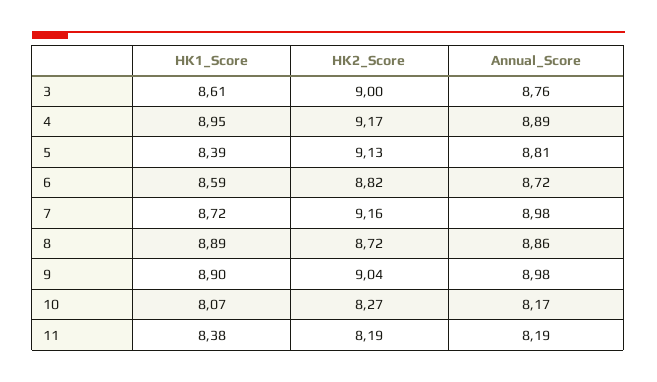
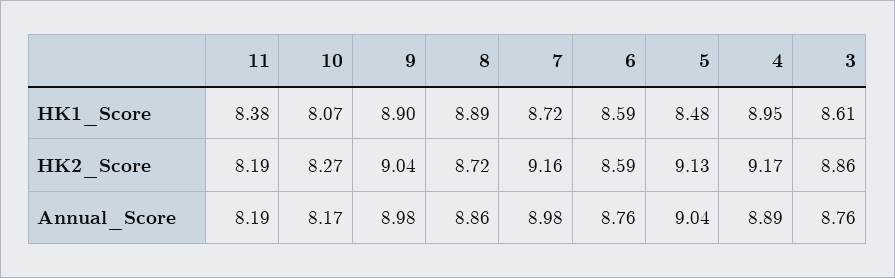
HK2_Score, 3: 9 -> 8.86
HK1_Score, 5: 8.39 -> 8.48
Annual_Score, 5: 8.81 -> 9.04
HK2_Score, 6: 8.82 -> 8.59
Annual_Score, 6: 8.72 -> 8.76

